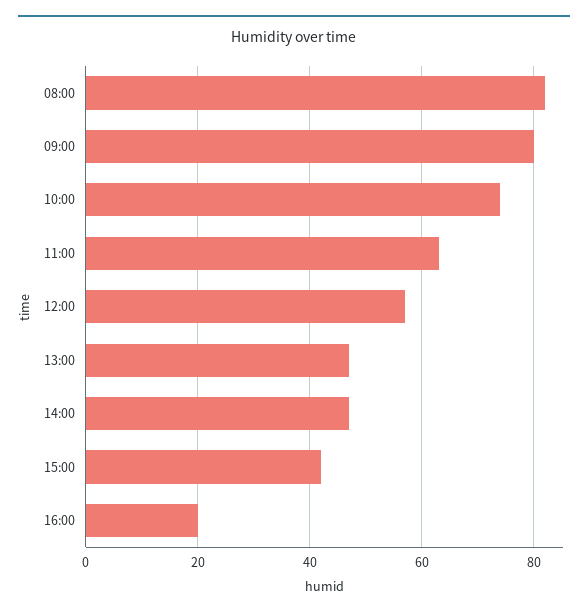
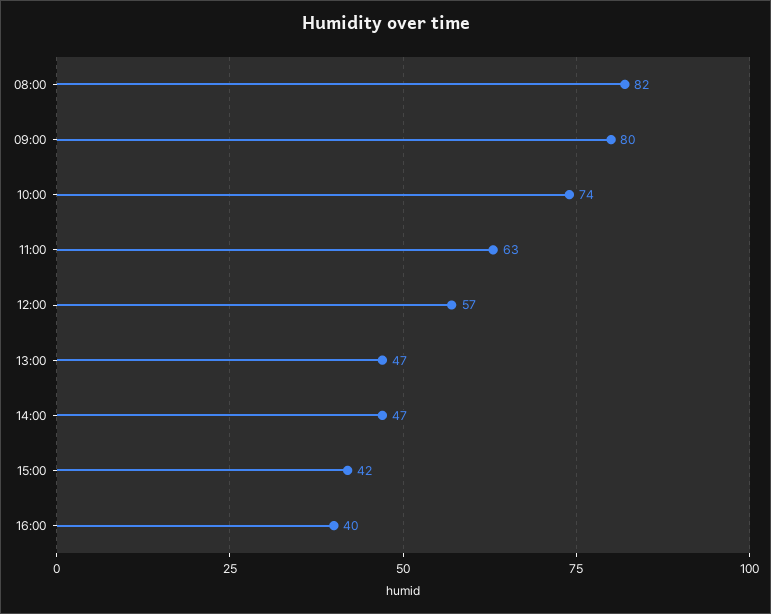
16:00: 20 -> 40

